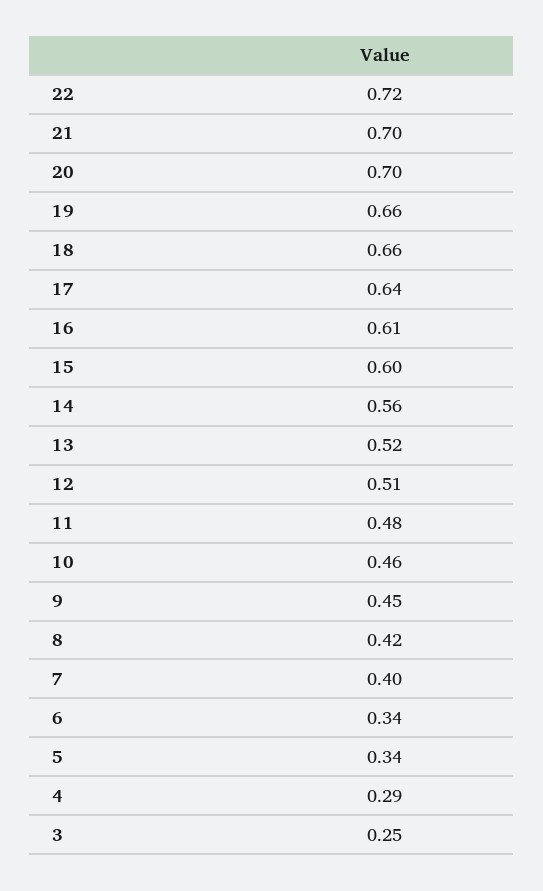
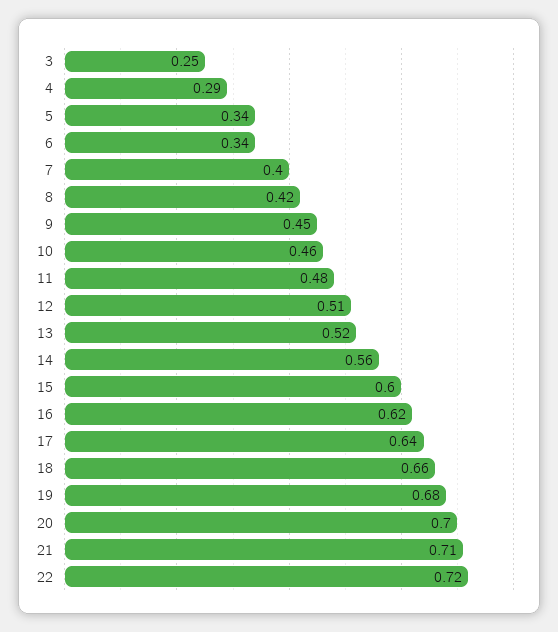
21: 0.7 -> 0.71
19: 0.66 -> 0.68
16: 0.61 -> 0.62

